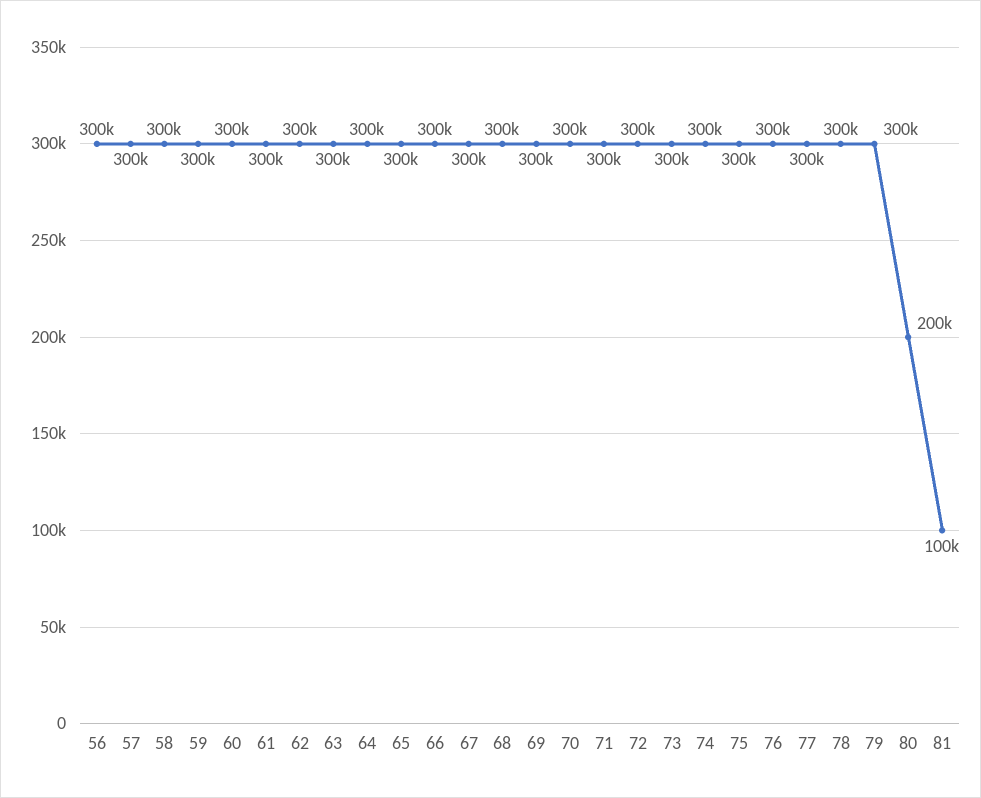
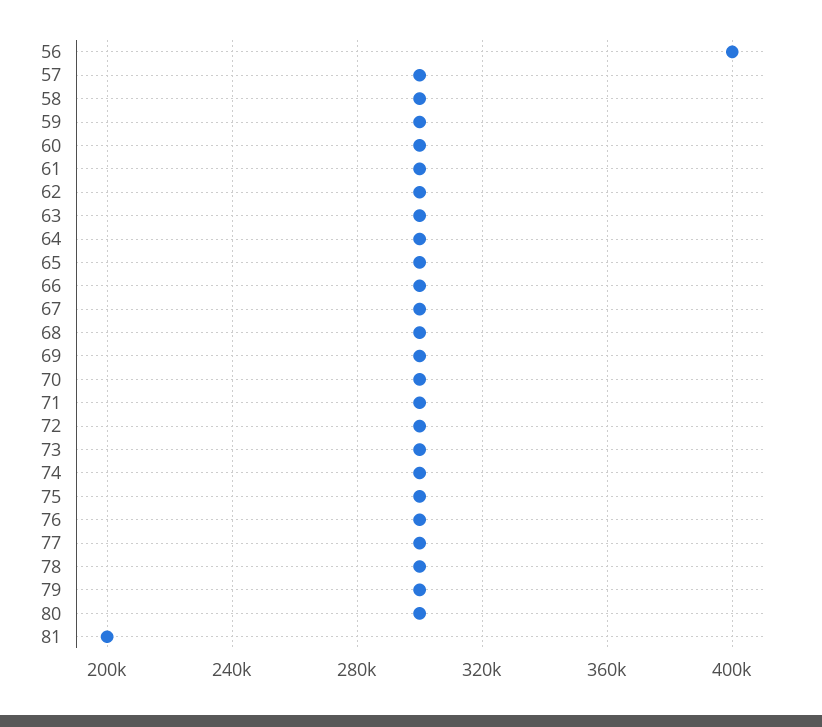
56: 300000 -> 400000
80: 200000 -> 300000
81: 100000 -> 200000

